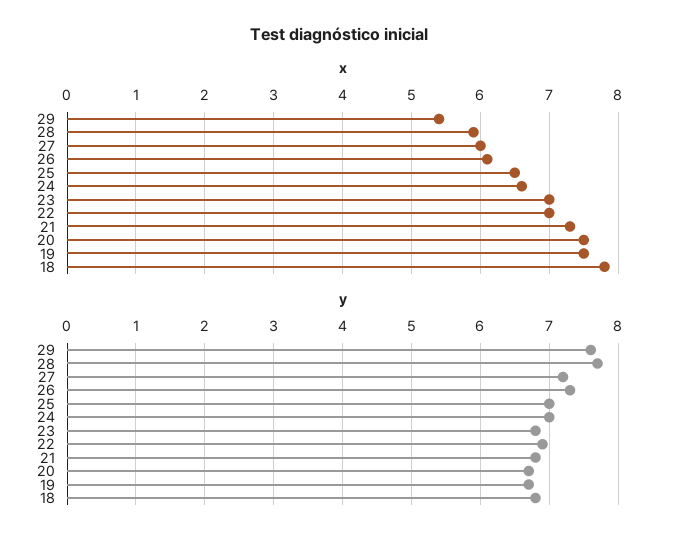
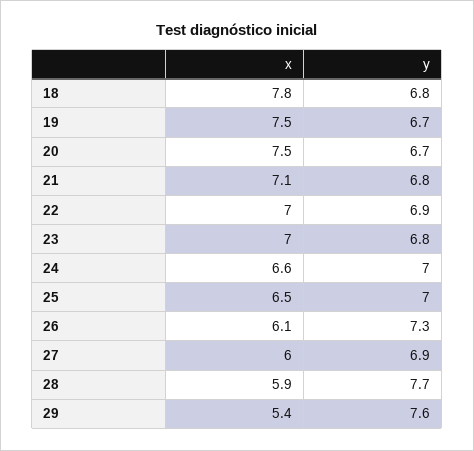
x, 21: 7.3 -> 7.1
y, 27: 7.2 -> 6.9

